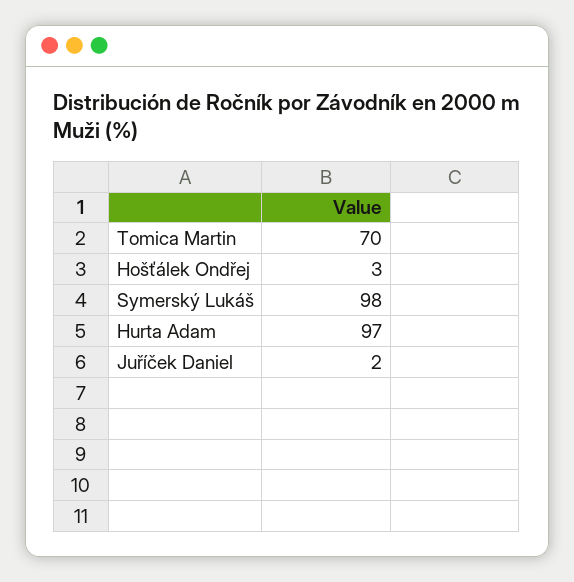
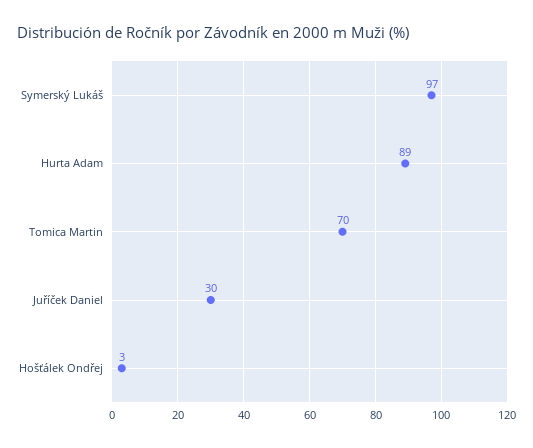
Symerský Lukáš: 98 -> 97
Hurta Adam: 97 -> 89
Juříček Daniel: 2 -> 30

